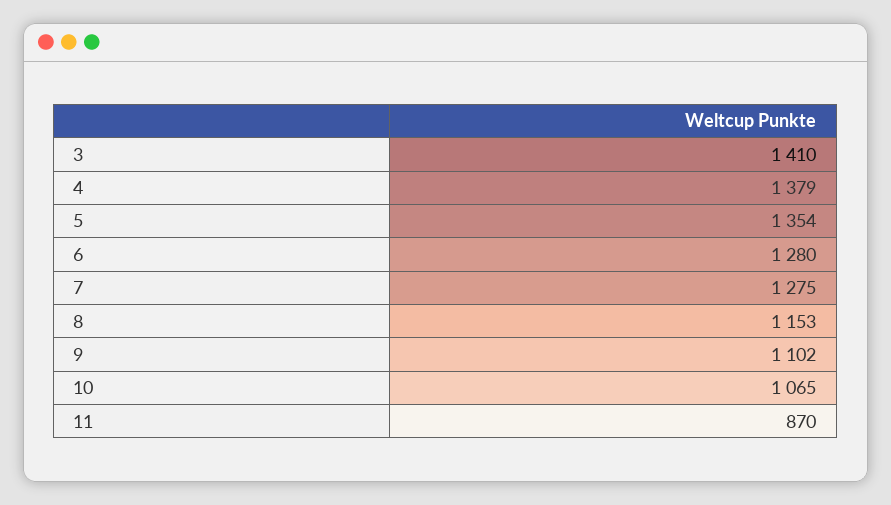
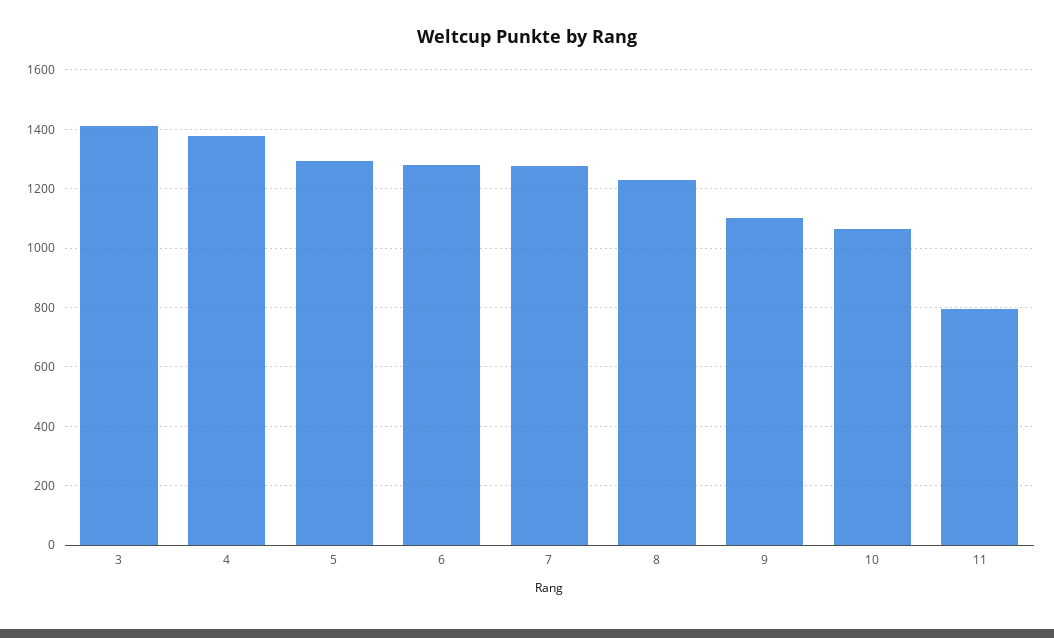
5: 1354 -> 1300
8: 1153 -> 1225
11: 870 -> 800

